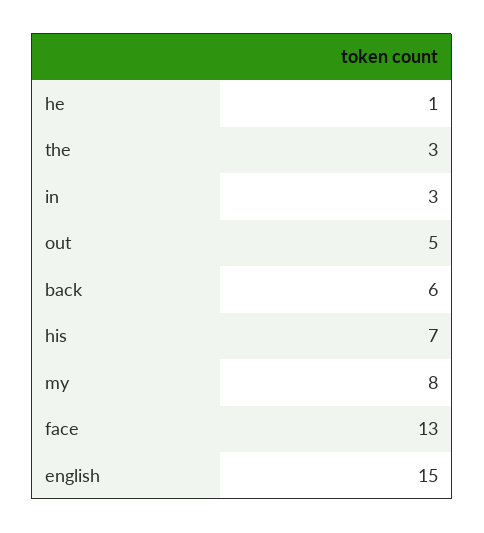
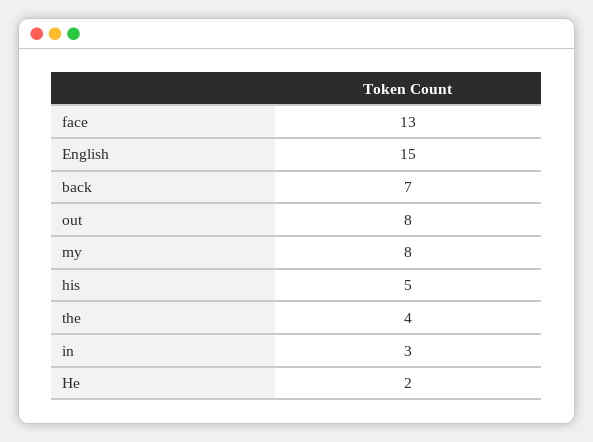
he: 1 -> 2
the: 3 -> 4
out: 5 -> 8
back: 6 -> 7
his: 7 -> 5

